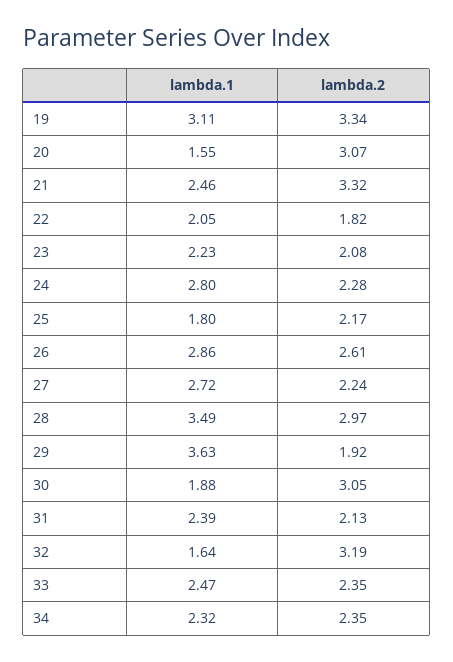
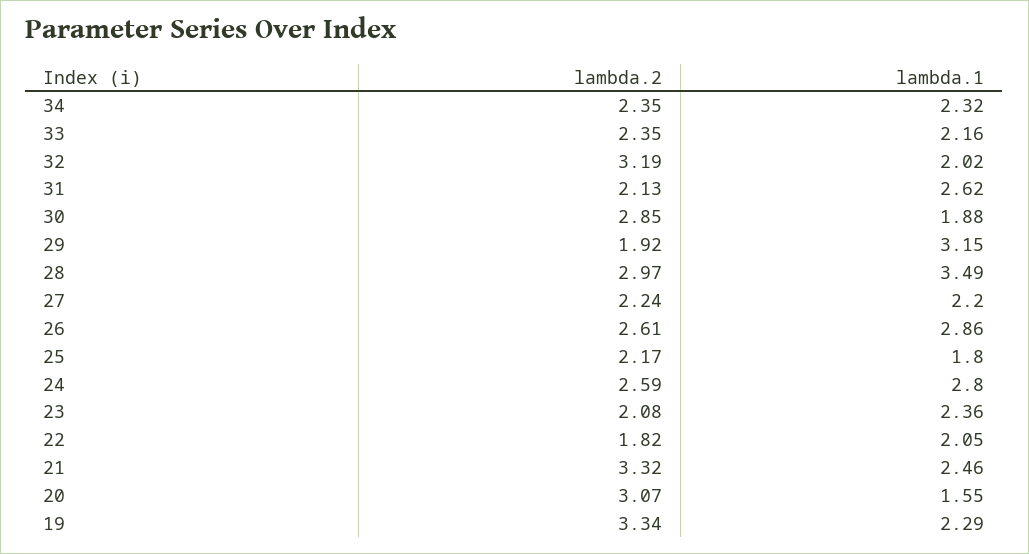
lambda.1, 19: 3.11 -> 2.29
lambda.1, 23: 2.23 -> 2.36
lambda.2, 24: 2.28 -> 2.59
lambda.1, 27: 2.72 -> 2.2
lambda.1, 29: 3.63 -> 3.15
lambda.2, 30: 3.05 -> 2.85
lambda.1, 31: 2.39 -> 2.62
lambda.1, 32: 1.64 -> 2.02
lambda.1, 33: 2.47 -> 2.16

